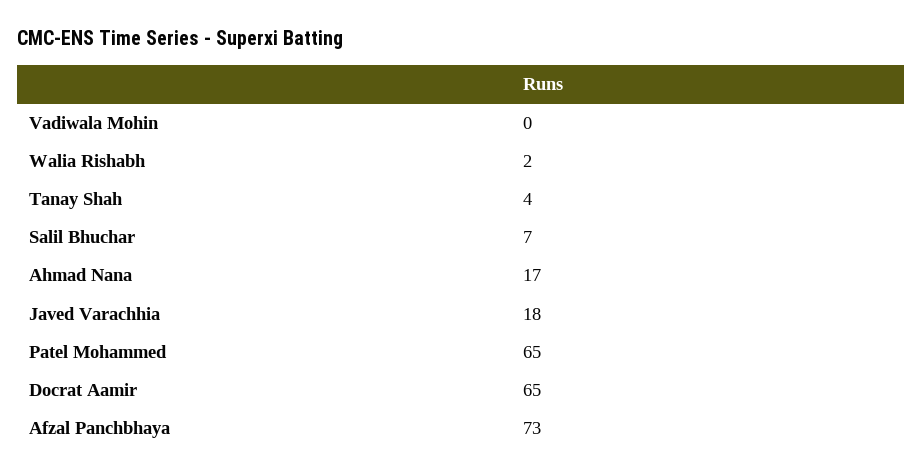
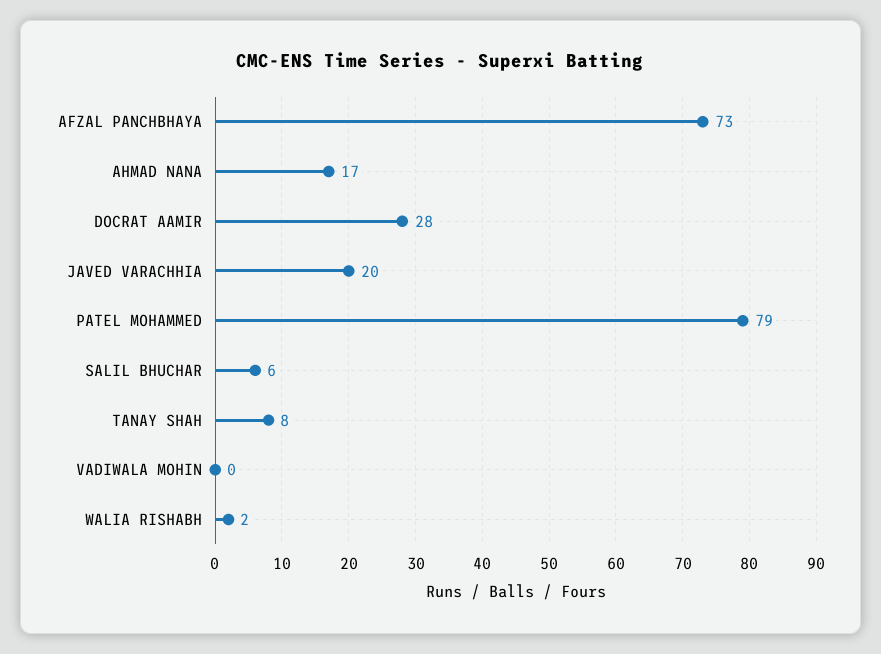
Tanay Shah: 4 -> 8
Salil Bhuchar: 7 -> 6
Javed Varachhia: 18 -> 20
Patel Mohammed: 65 -> 79
Docrat Aamir: 65 -> 28

